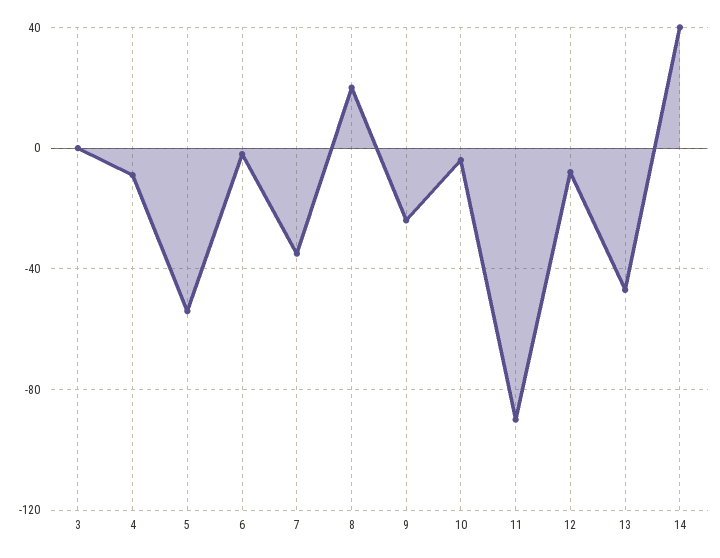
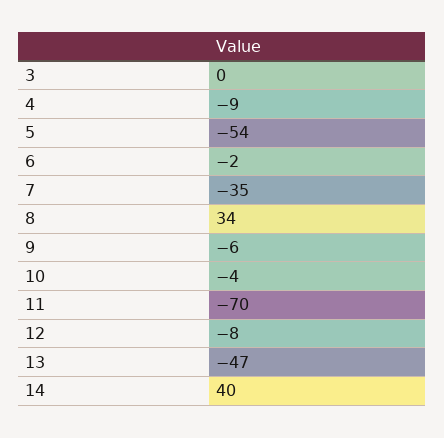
8: 20 -> 34
9: -25 -> -6
11: -90 -> -70

